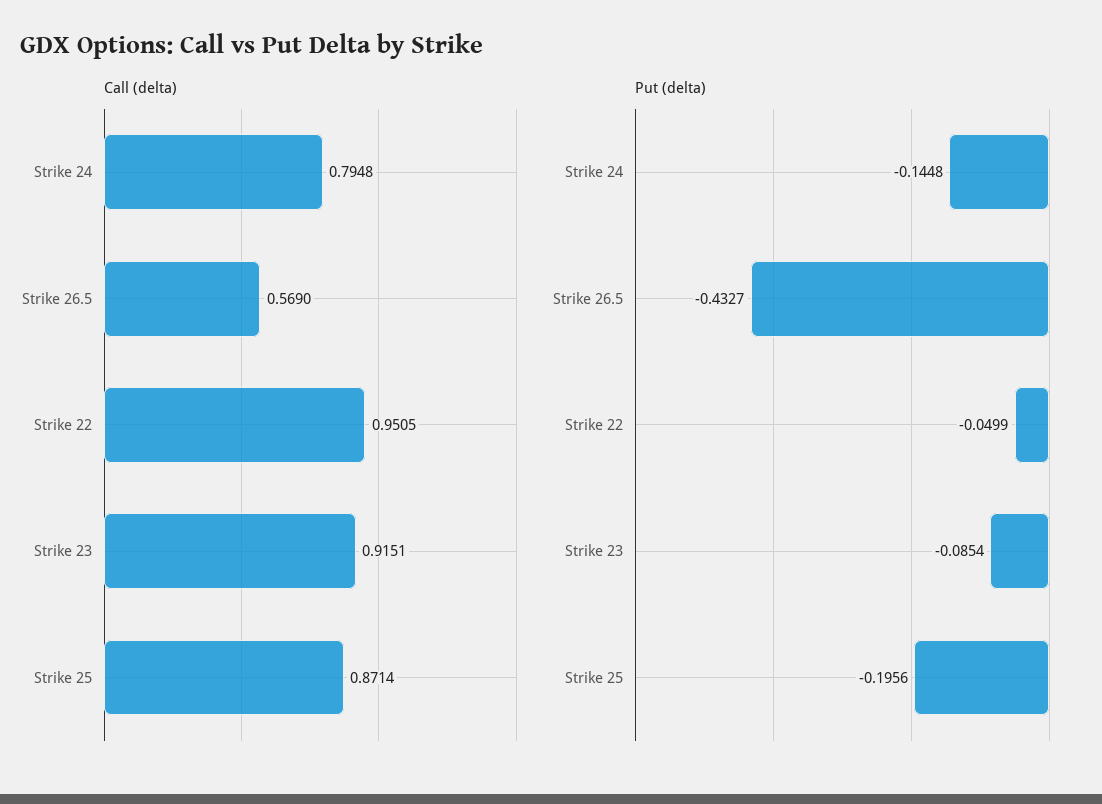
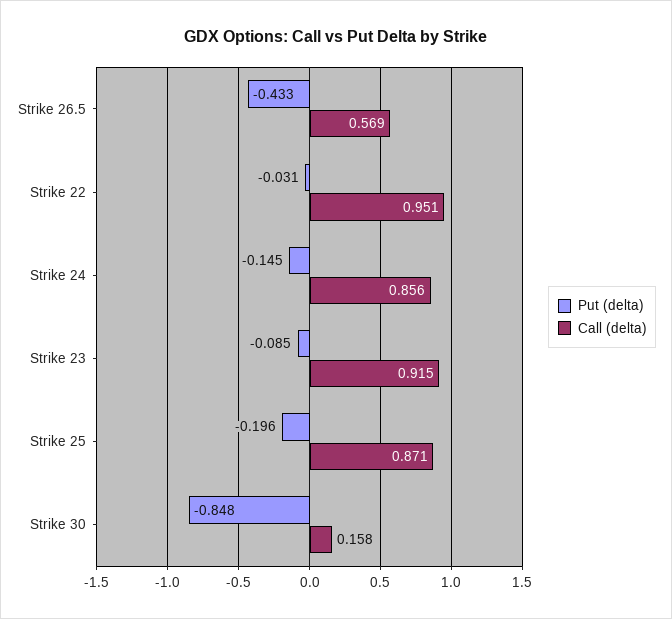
Call (delta), Strike 24: 0.7948 -> 0.856
Put (delta), Strike 22: -0.0499 -> -0.031
Put (delta), Strike 30: none -> -0.848
Call (delta), Strike 30: none -> 0.158

